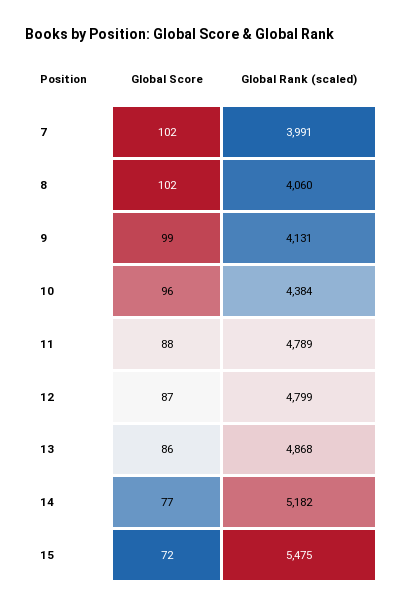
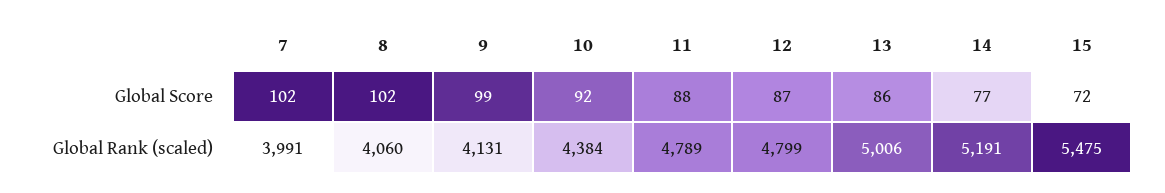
Global Score, 10: 96 -> 92
Global Rank (scaled), 13: 4868 -> 5006
Global Rank (scaled), 14: 5182 -> 5191

